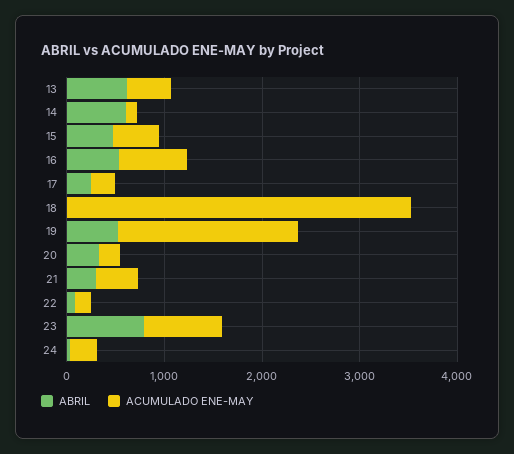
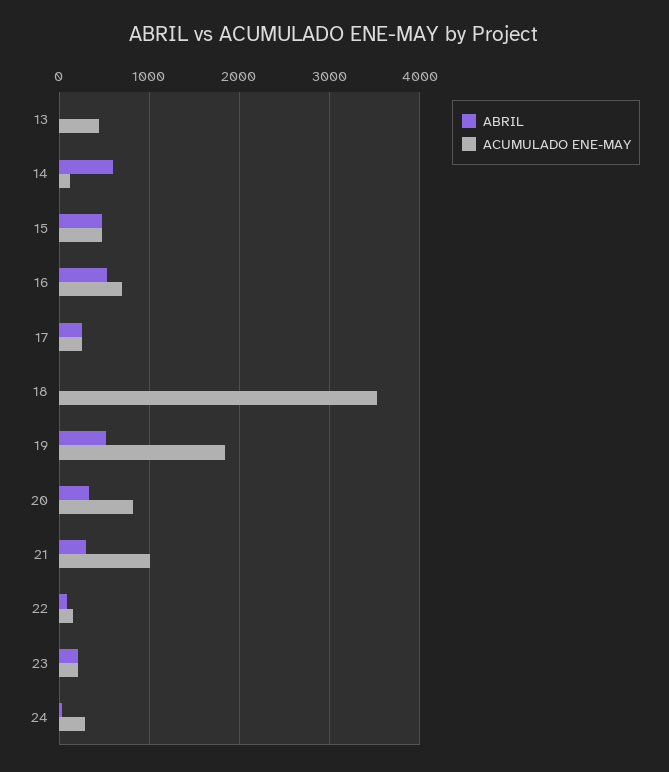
ABRIL, 13: 600 -> 0
ACUMULADO ENE-MAY, 20: 200 -> 800
ACUMULADO ENE-MAY, 21: 400 -> 1000
ABRIL, 23: 800 -> 200
ACUMULADO ENE-MAY, 23: 800 -> 200

